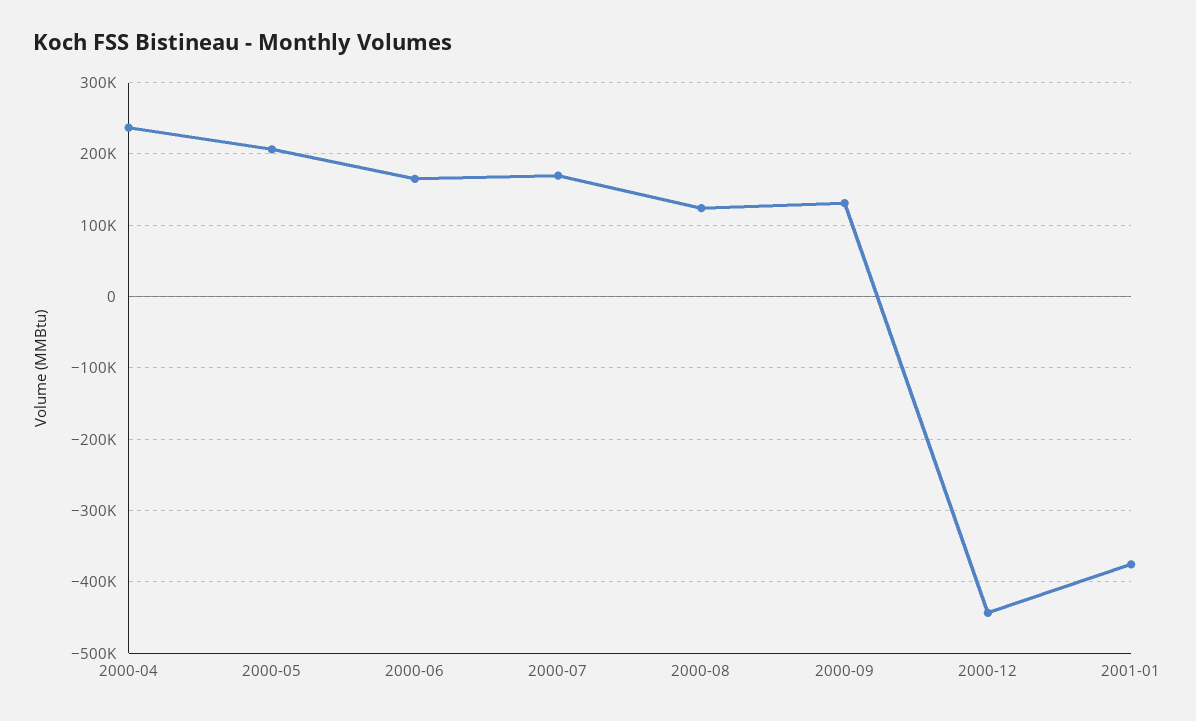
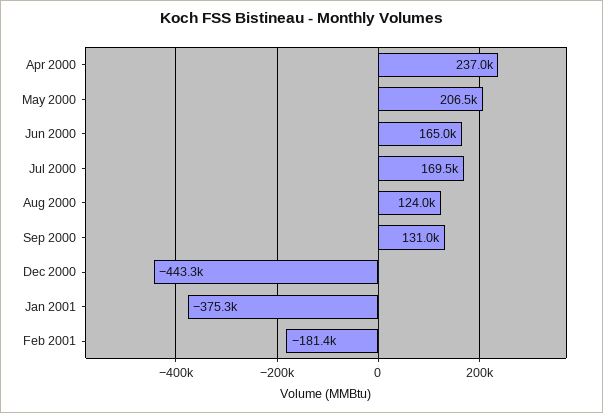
Feb 2001: none -> -181400

